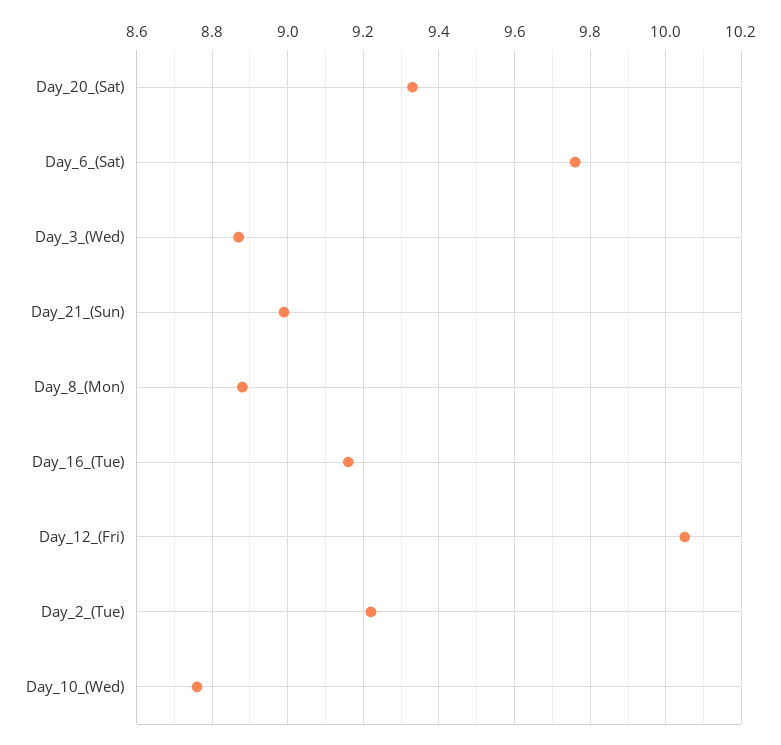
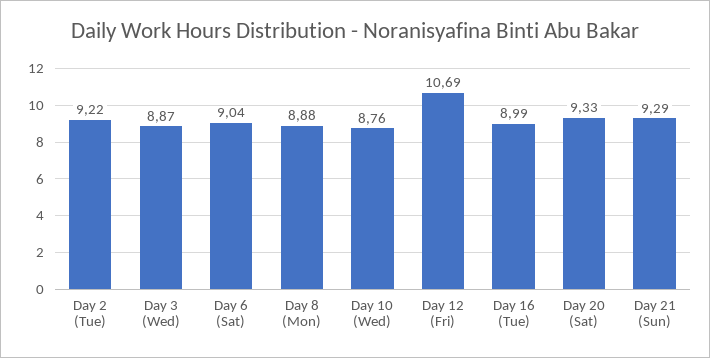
Day_6_(Sat): 9.75 -> 9.04
Day_21_(Sun): 9 -> 9.29
Day_16_(Tue): 9.15 -> 8.99
Day_12_(Fri): 10.05 -> 10.69

